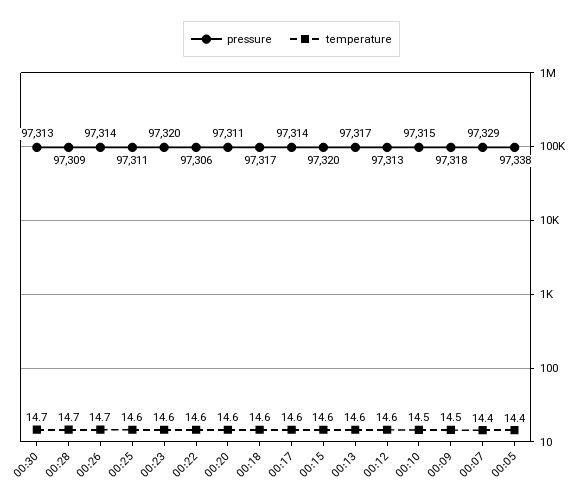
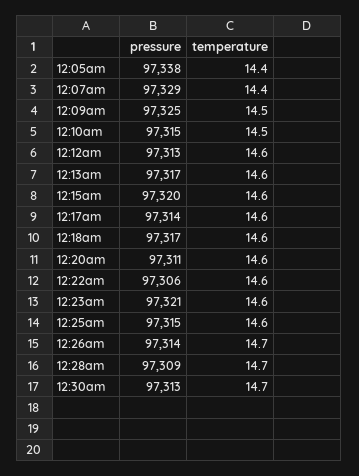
pressure, 00:25: 97311 -> 97315
pressure, 00:23: 97320 -> 97321
pressure, 00:09: 97318 -> 97325

